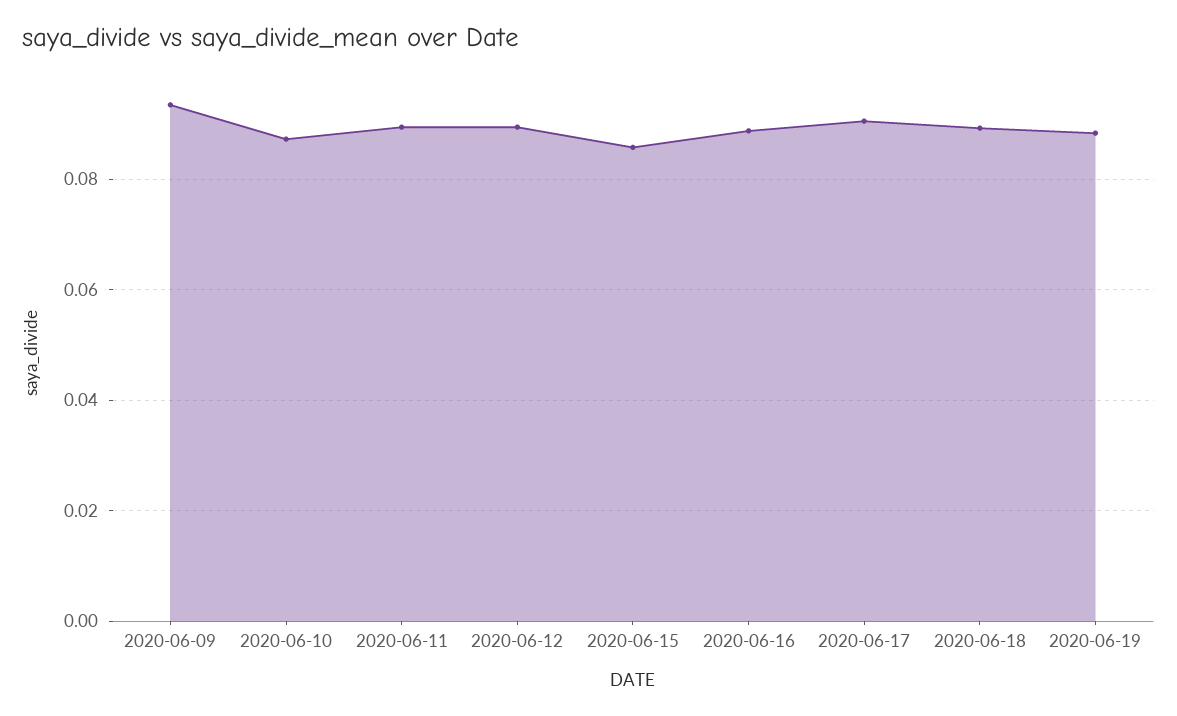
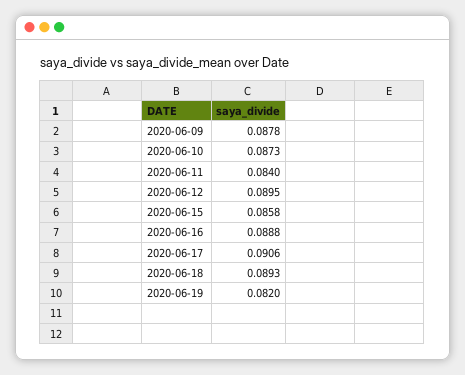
2020-06-09: 0.094 -> 0.0878
2020-06-11: 0.09 -> 0.084
2020-06-19: 0.088 -> 0.082

